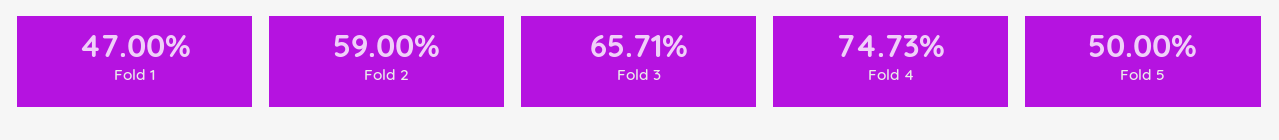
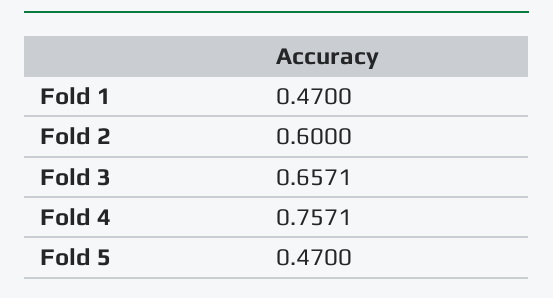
Fold 2: 0.59 -> 0.6
Fold 4: 0.7473 -> 0.7571
Fold 5: 0.5 -> 0.47

